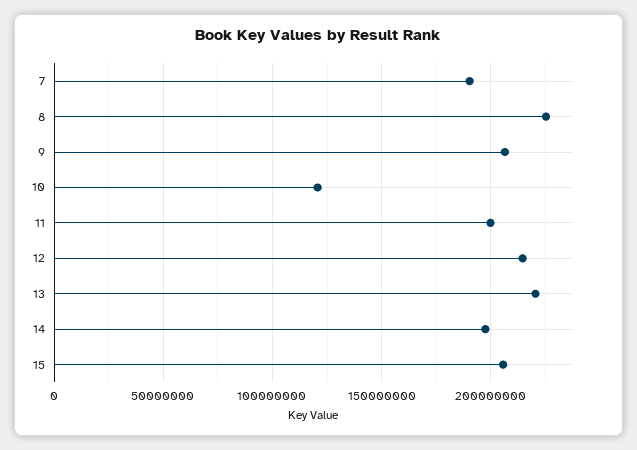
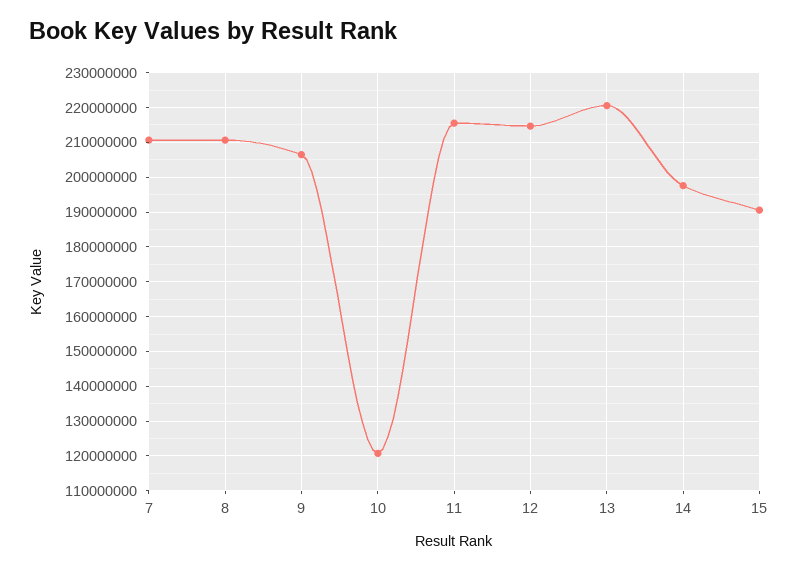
7: 190000000 -> 210000000
8: 225000000 -> 210000000
11: 200000000 -> 216000000
15: 205000000 -> 190000000

